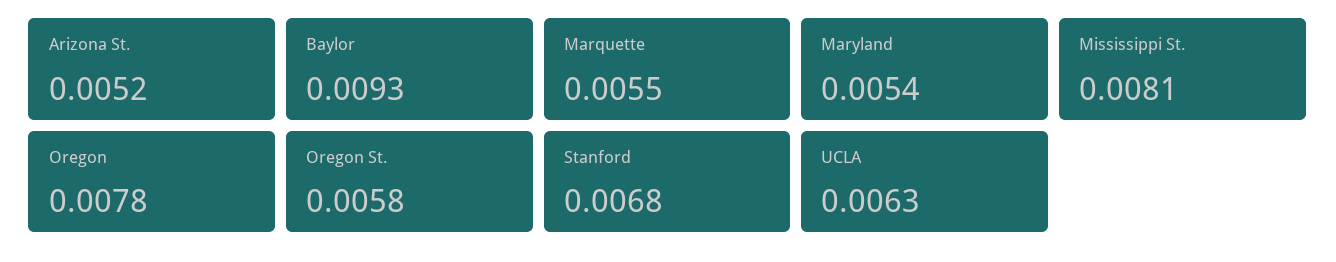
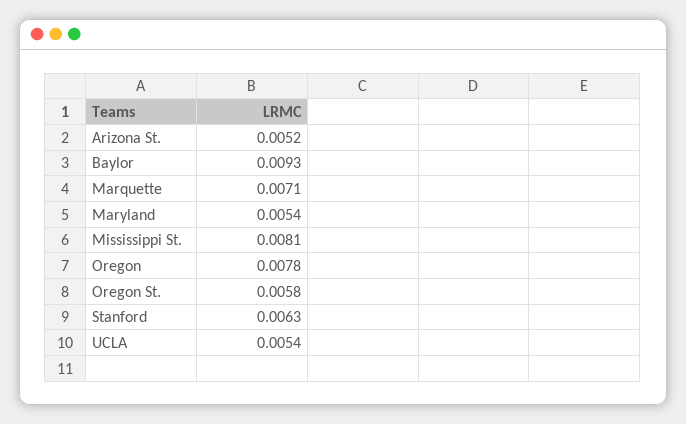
Marquette: 0.0055 -> 0.0071
Stanford: 0.0068 -> 0.0063
UCLA: 0.0063 -> 0.0054

